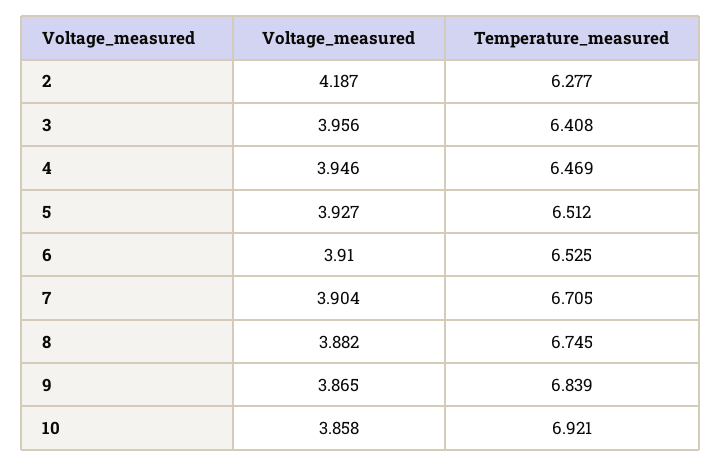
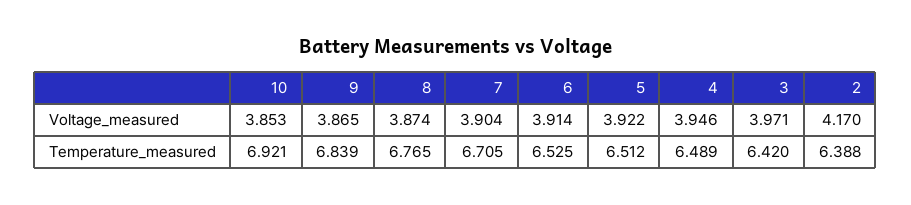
Voltage_measured, 2: 4.187 -> 4.17
Temperature_measured, 2: 6.277 -> 6.388
Voltage_measured, 3: 3.956 -> 3.971
Temperature_measured, 3: 6.408 -> 6.42
Temperature_measured, 4: 6.469 -> 6.489
Voltage_measured, 5: 3.927 -> 3.922
Voltage_measured, 6: 3.91 -> 3.914
Voltage_measured, 8: 3.882 -> 3.874
Temperature_measured, 8: 6.745 -> 6.765
Voltage_measured, 10: 3.858 -> 3.853

